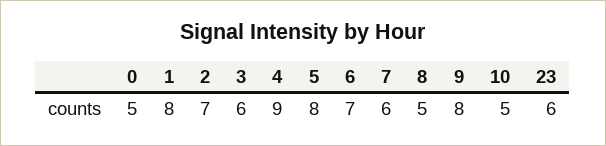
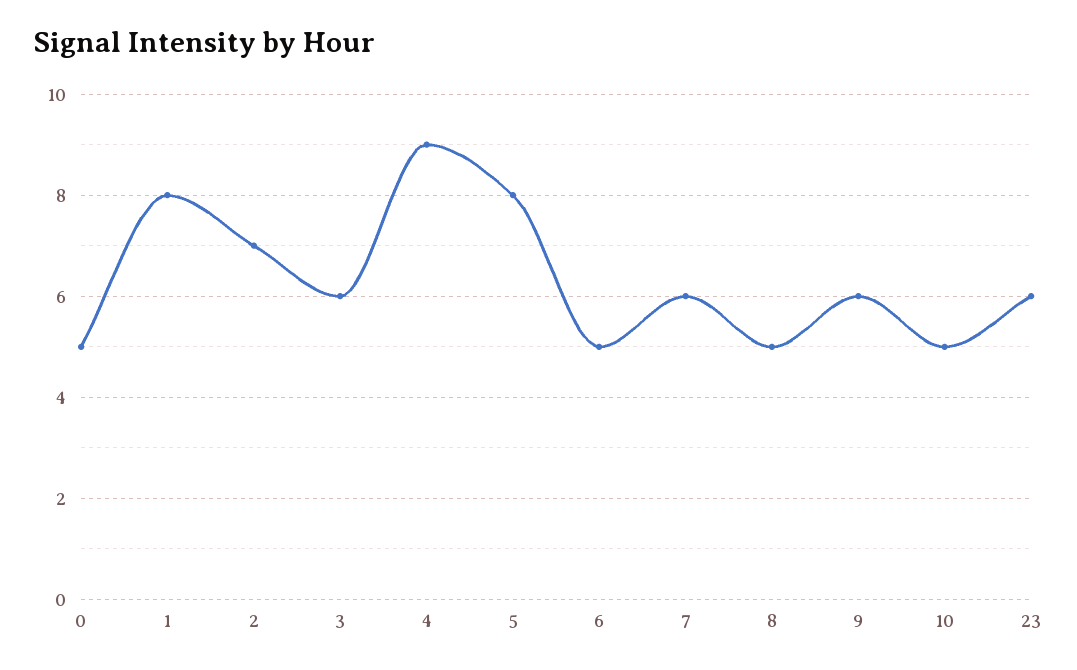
6: 7 -> 5
9: 8 -> 6

